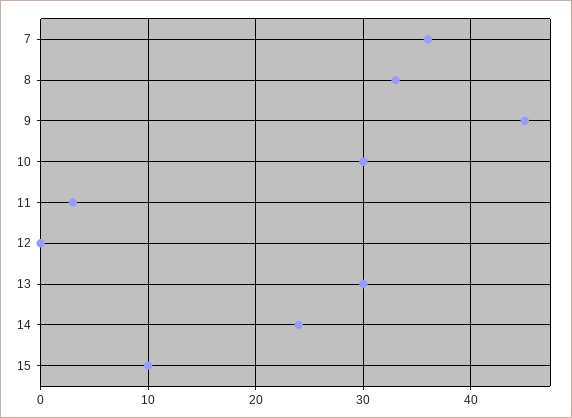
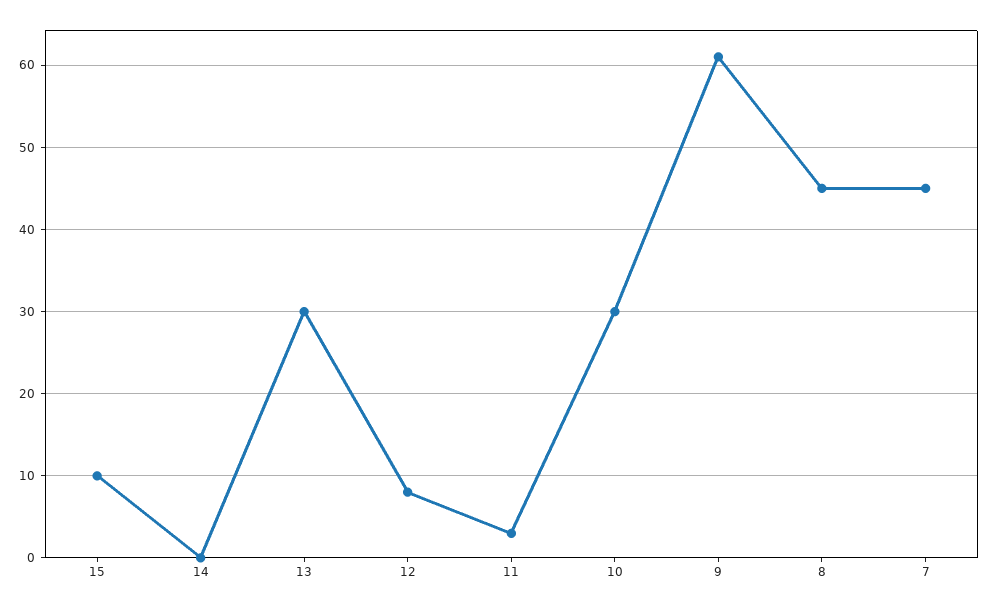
7: 36 -> 45
8: 33 -> 45
9: 45 -> 61
12: 0 -> 8
14: 24 -> 0

